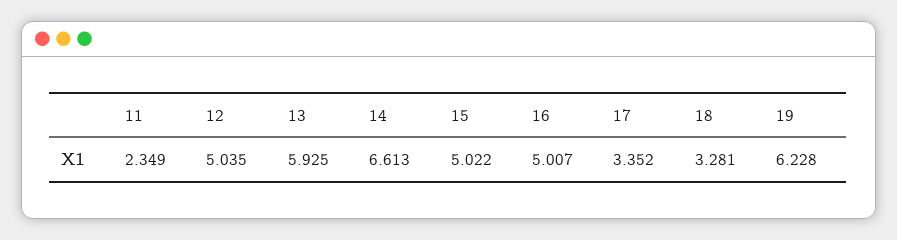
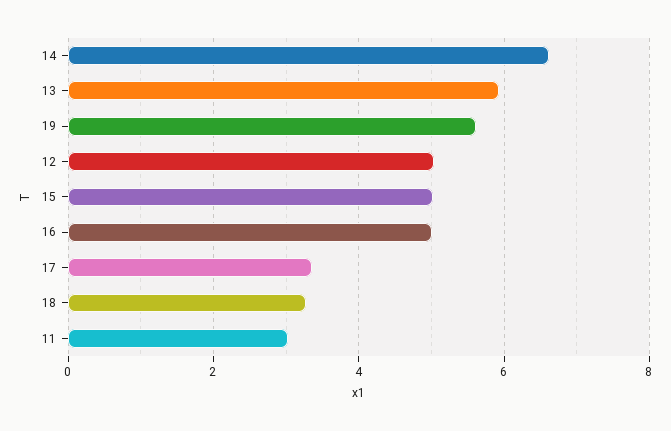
11: 2.349 -> 3
19: 6.228 -> 5.6

